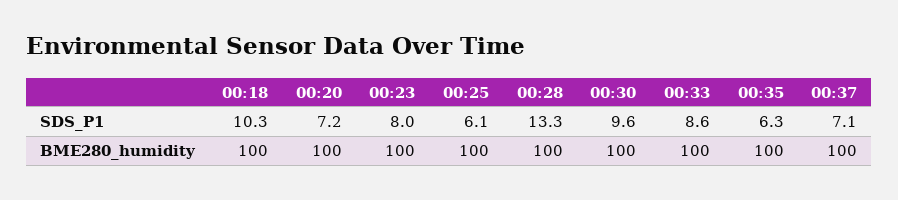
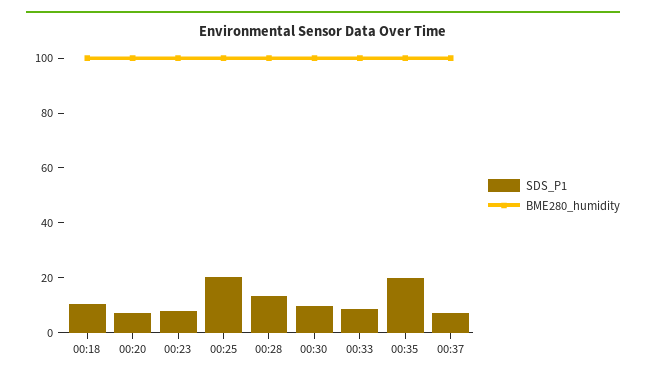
SDS_P1, 00:25: 6.1 -> 20
SDS_P1, 00:35: 6.3 -> 20

